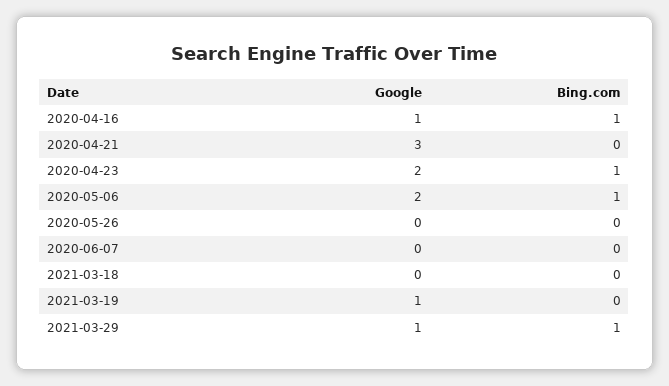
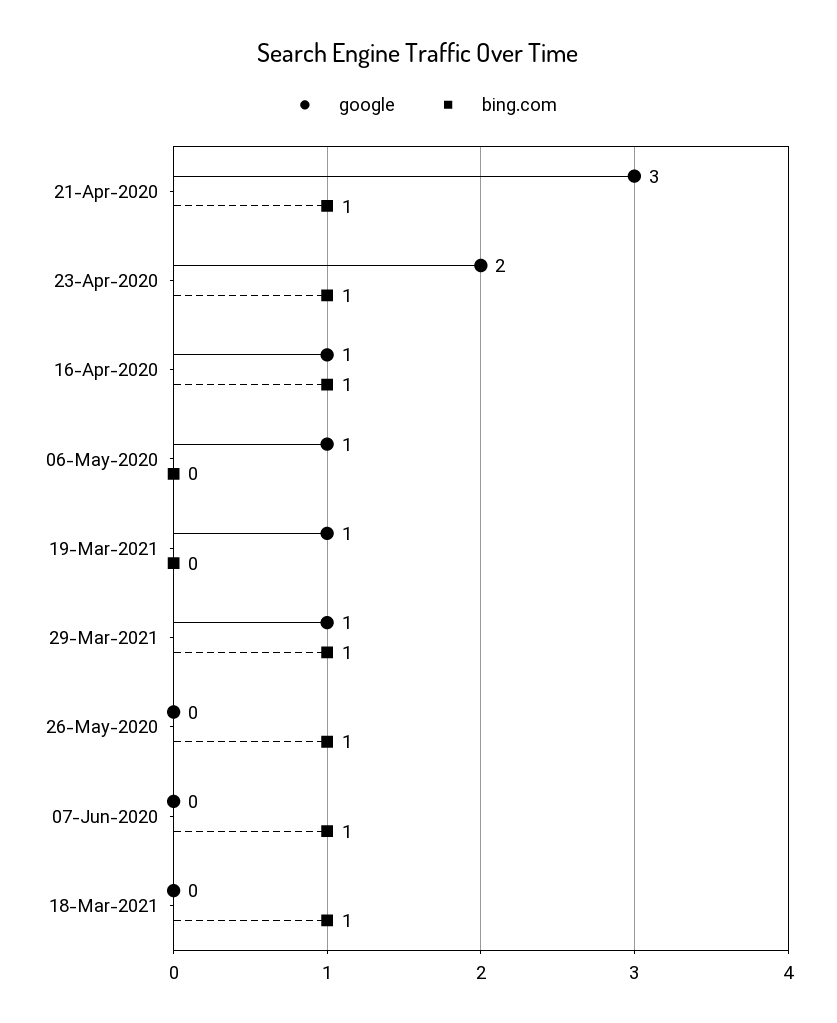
Bing.com, 2020-04-21: 0 -> 1
Google, 2020-05-06: 2 -> 1
Bing.com, 2020-05-06: 1 -> 0
Bing.com, 2020-05-26: 0 -> 1
Bing.com, 2020-06-07: 0 -> 1
Bing.com, 2021-03-18: 0 -> 1

